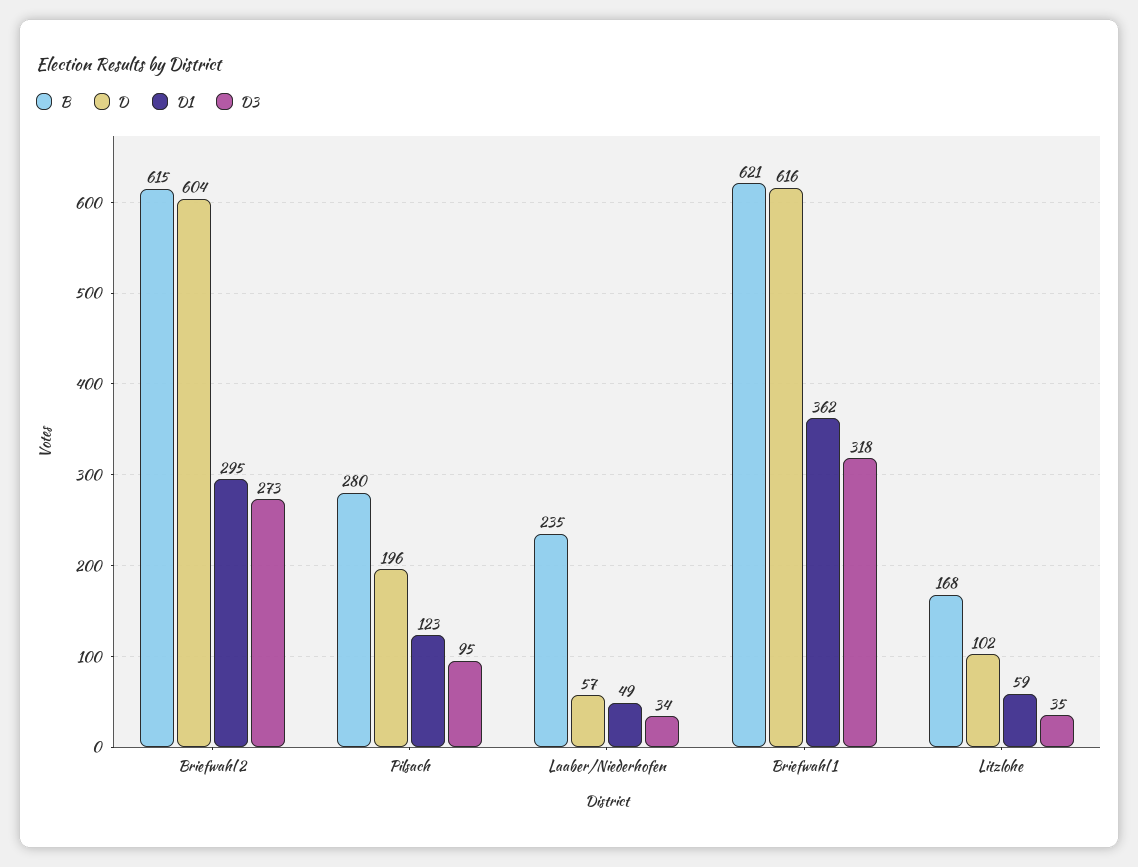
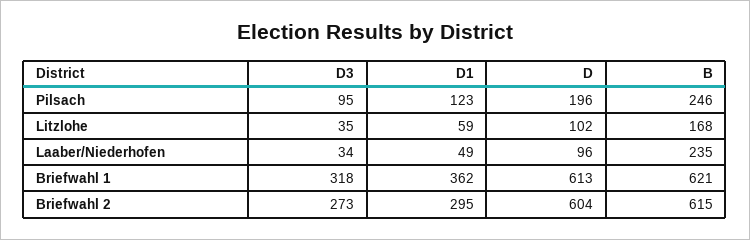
B, Pilsach: 280 -> 246
D, Laaber/Niederhofen: 57 -> 96
D, Briefwahl 1: 616 -> 613

